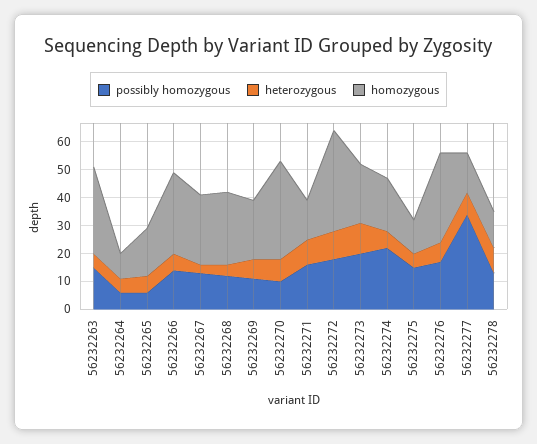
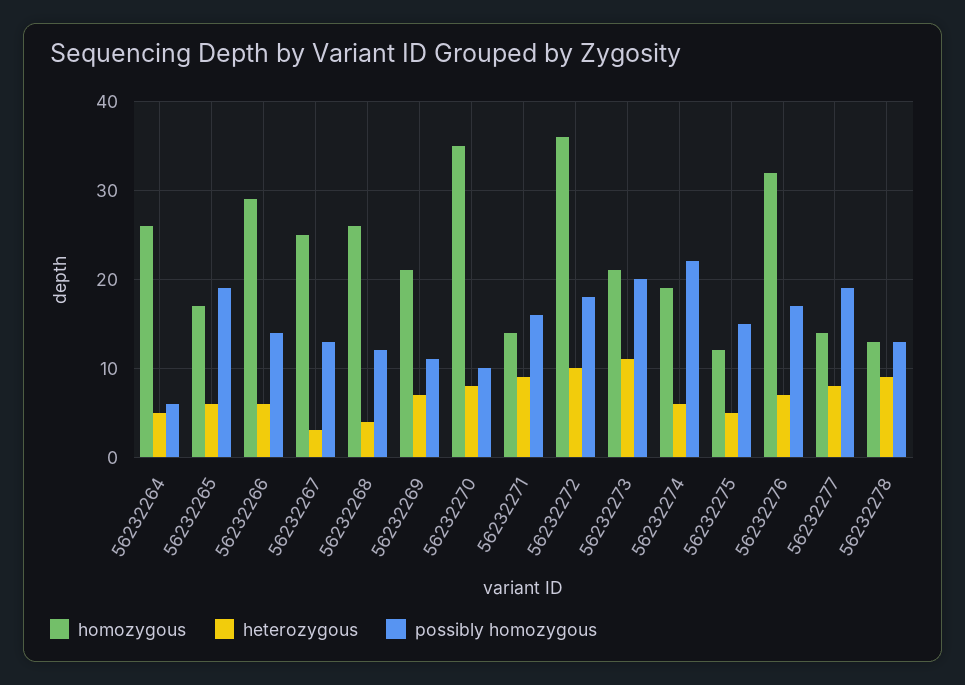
possibly homozygous, 56232263: 15 -> none
heterozygous, 56232263: 5 -> none
homozygous, 56232263: 30 -> none
homozygous, 56232264: 10 -> 26
possibly homozygous, 56232265: 5 -> 19
possibly homozygous, 56232277: 35 -> 19

